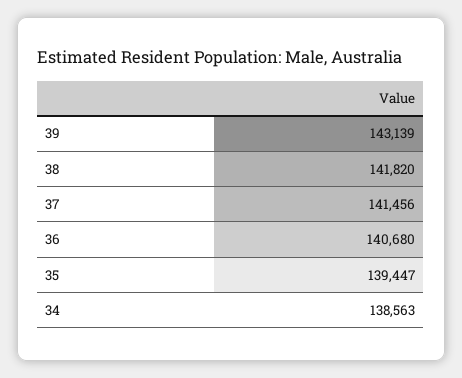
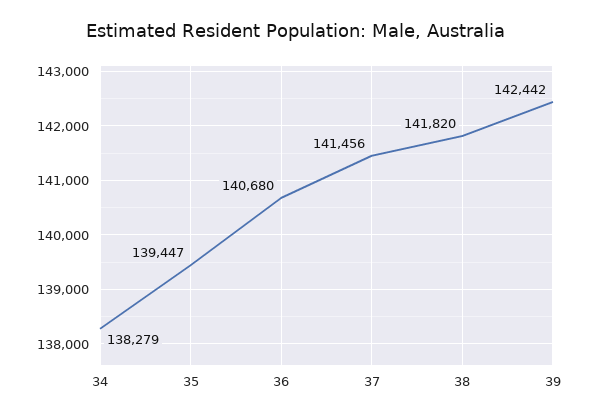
39: 143139 -> 142442
34: 138563 -> 138279

